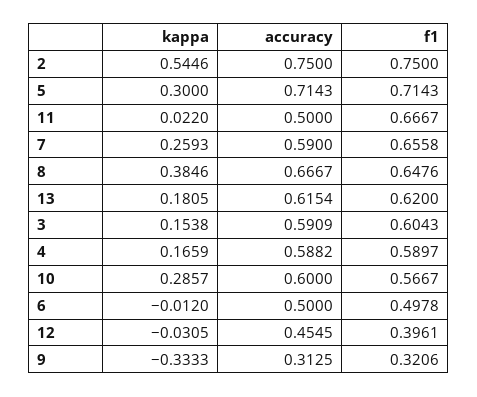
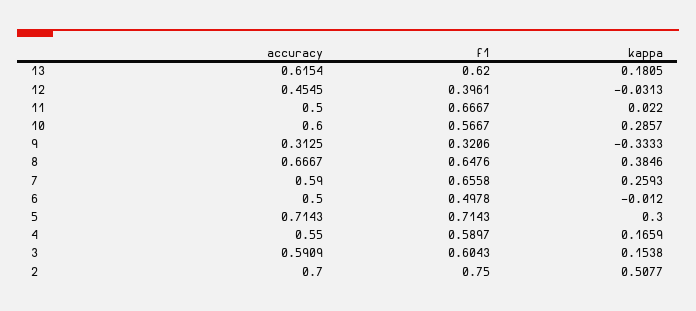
kappa, 2: 0.5446 -> 0.5077
accuracy, 2: 0.75 -> 0.7
accuracy, 4: 0.5882 -> 0.55
kappa, 12: -0.0305 -> -0.0313

